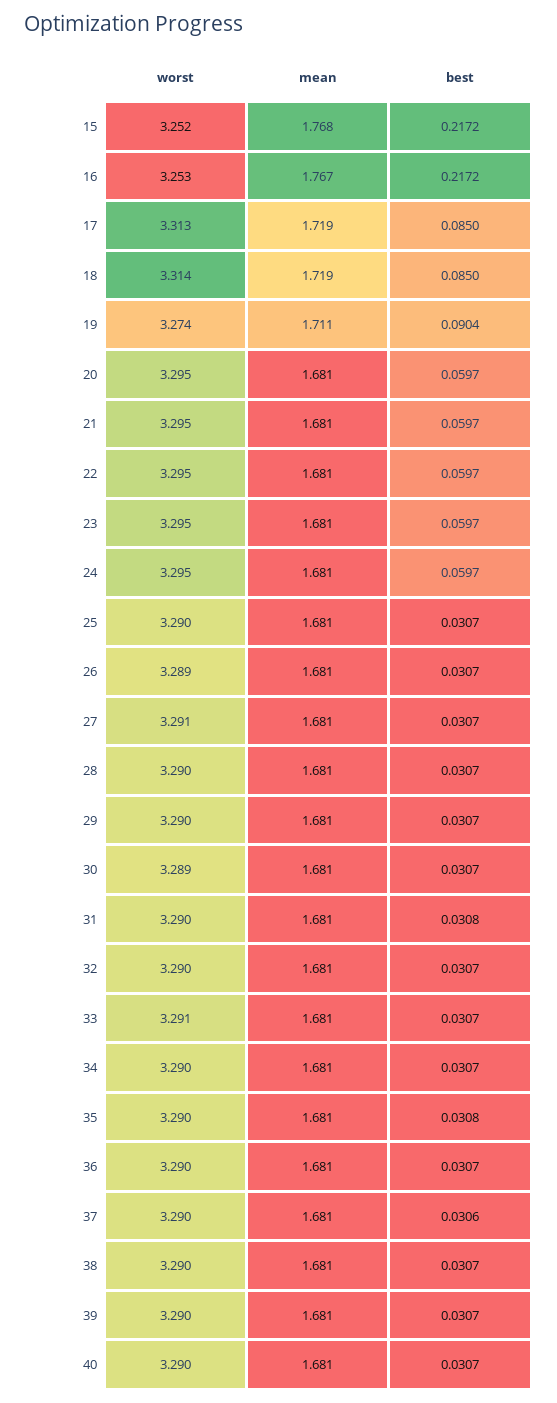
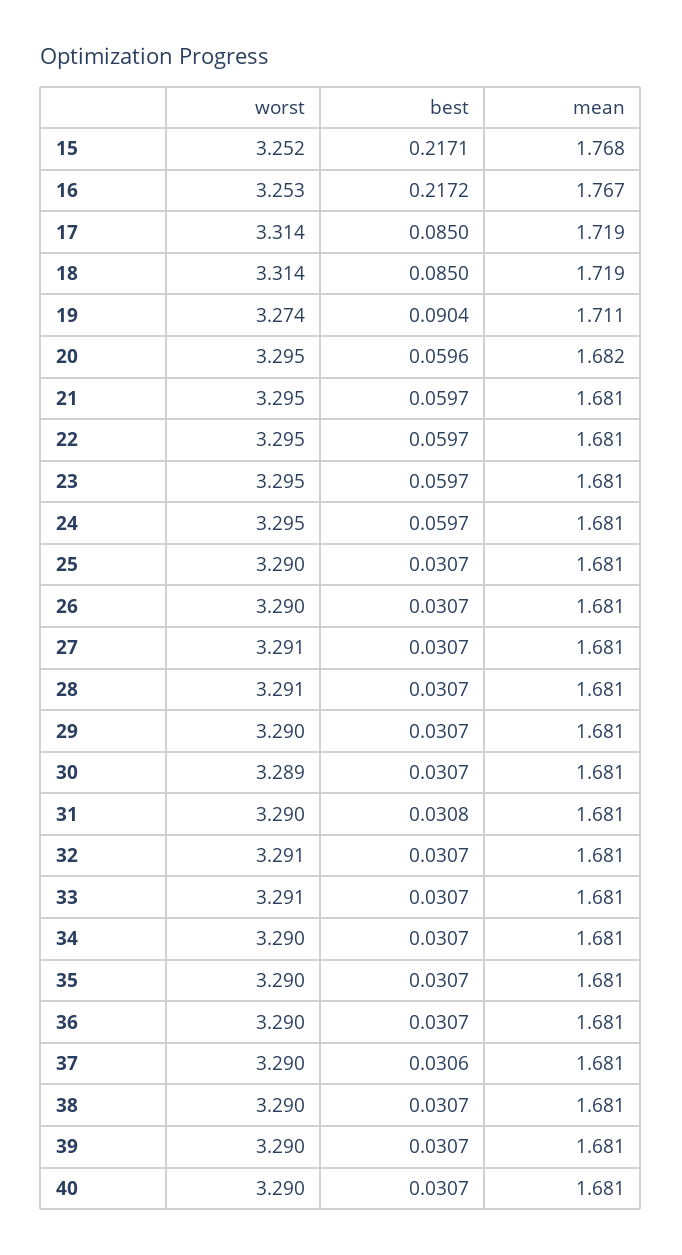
best, 15: 0.2172 -> 0.2171
worst, 17: 3.313 -> 3.314
mean, 20: 1.681 -> 1.682
best, 20: 0.0597 -> 0.0596
worst, 26: 3.289 -> 3.29
worst, 28: 3.29 -> 3.291
worst, 32: 3.29 -> 3.291
best, 35: 0.0308 -> 0.0307

